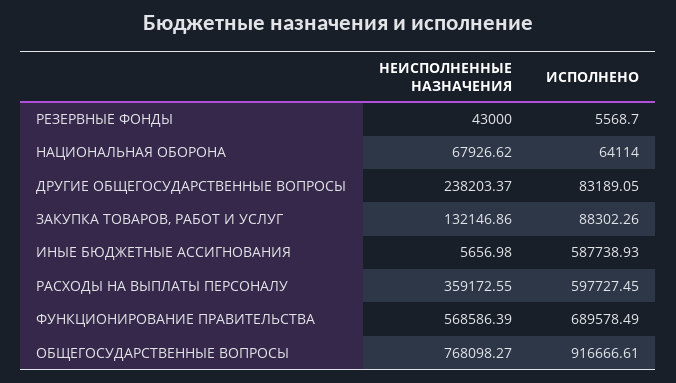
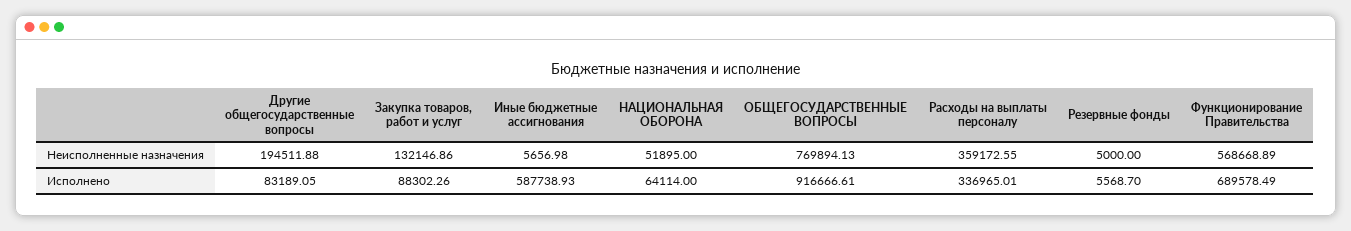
НЕИСПОЛНЕННЫЕ НАЗНАЧЕНИЯ, РЕЗЕРВНЫЕ ФОНДЫ: 43000 -> 5000
НЕИСПОЛНЕННЫЕ НАЗНАЧЕНИЯ, НАЦИОНАЛЬНАЯ ОБОРОНА: 67926.62 -> 51895
НЕИСПОЛНЕННЫЕ НАЗНАЧЕНИЯ, ДРУГИЕ ОБЩЕГОСУДАРСТВЕННЫЕ ВОПРОСЫ: 238203.37 -> 194511.88
ИСПОЛНЕНО, РАСХОДЫ НА ВЫПЛАТЫ ПЕРСОНАЛУ: 597727.45 -> 336965.01
НЕИСПОЛНЕННЫЕ НАЗНАЧЕНИЯ, ФУНКЦИОНИРОВАНИЕ ПРАВИТЕЛЬСТВА: 568586.39 -> 568668.89
НЕИСПОЛНЕННЫЕ НАЗНАЧЕНИЯ, ОБЩЕГОСУДАРСТВЕННЫЕ ВОПРОСЫ: 768098.27 -> 769894.13

